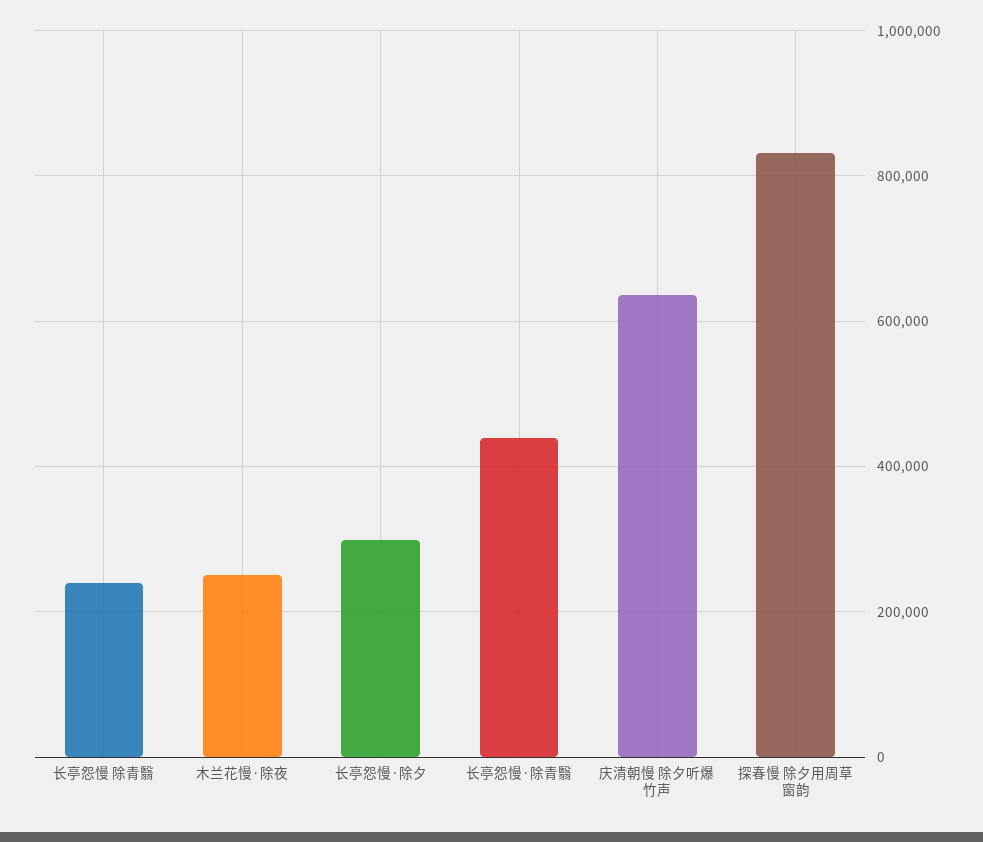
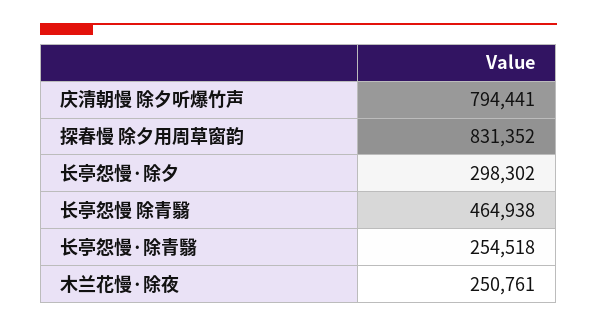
长亭怨慢 除青翳: 240000 -> 464938
长亭怨慢·除青翳: 440000 -> 254518
庆清朝慢 除夕听爆竹声: 640000 -> 794441

